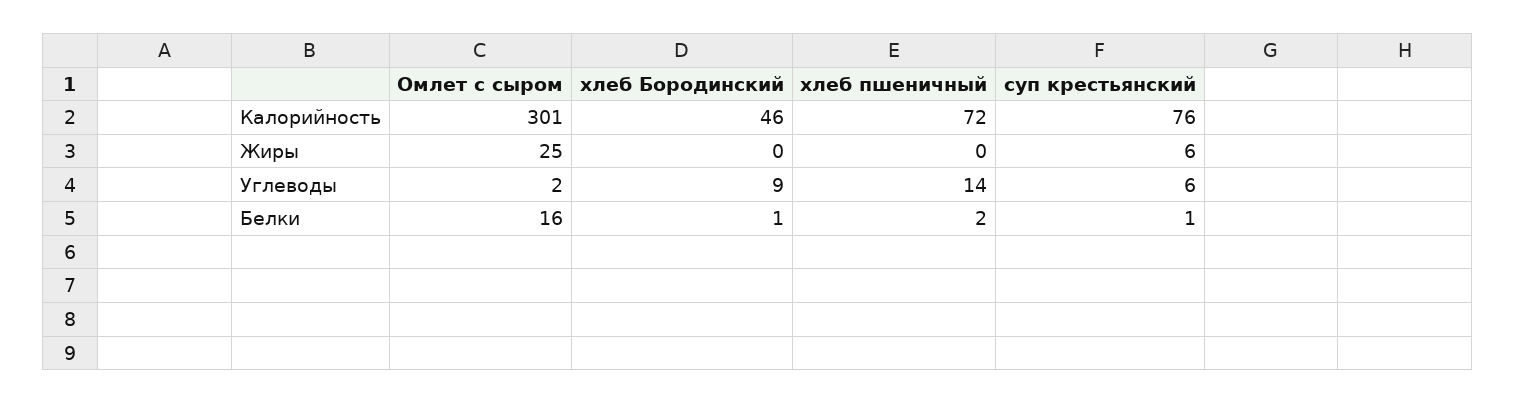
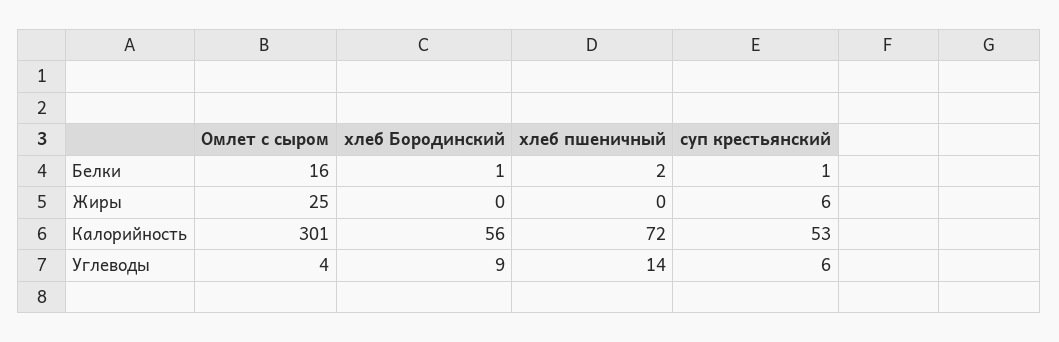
хлеб Бородинский, Калорийность: 46 -> 56
суп крестьянский, Калорийность: 76 -> 53
Омлет с сыром, Углеводы: 2 -> 4

